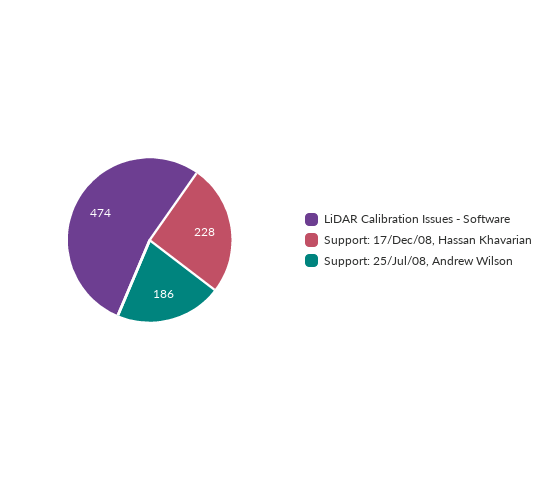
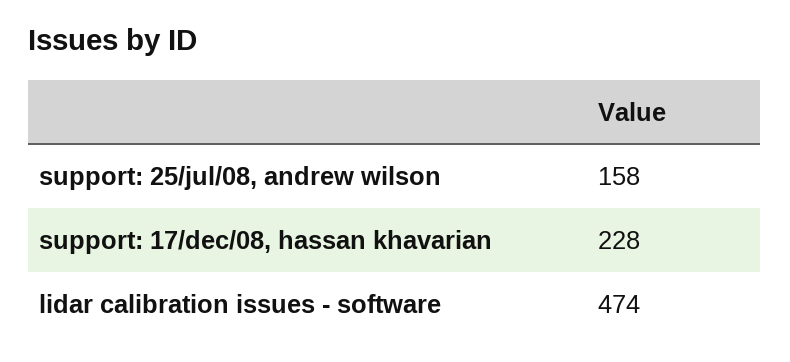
Support: 25/Jul/08, Andrew Wilson: 186 -> 158

